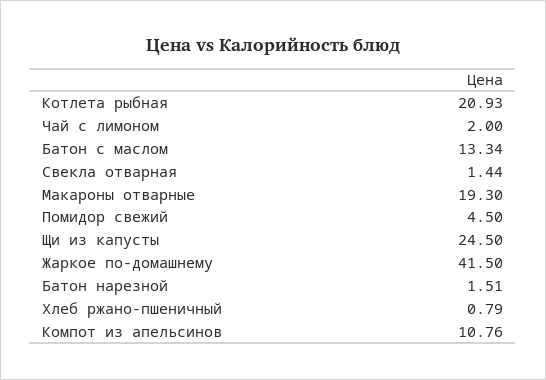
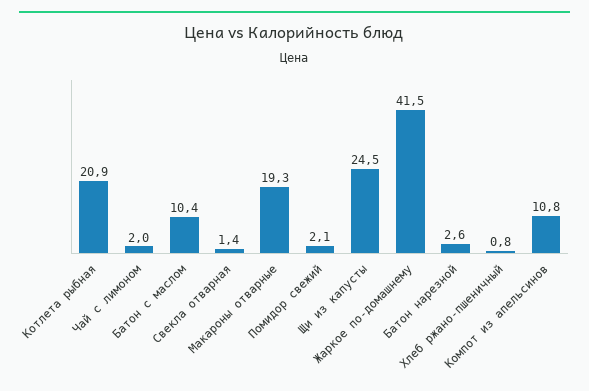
Батон с маслом: 13.34 -> 10.4
Помидор свежий: 4.5 -> 2.1
Батон нарезной: 1.51 -> 2.6

